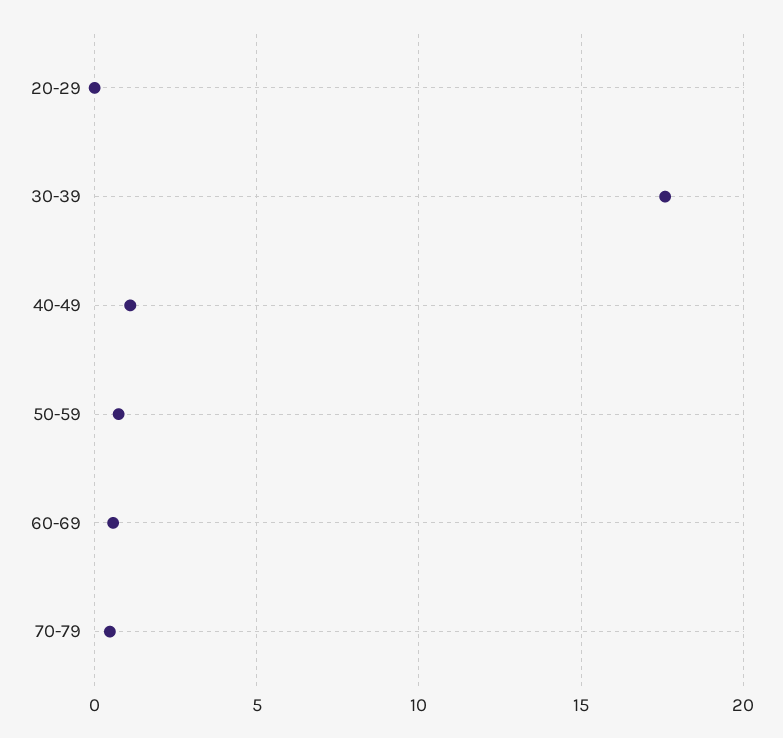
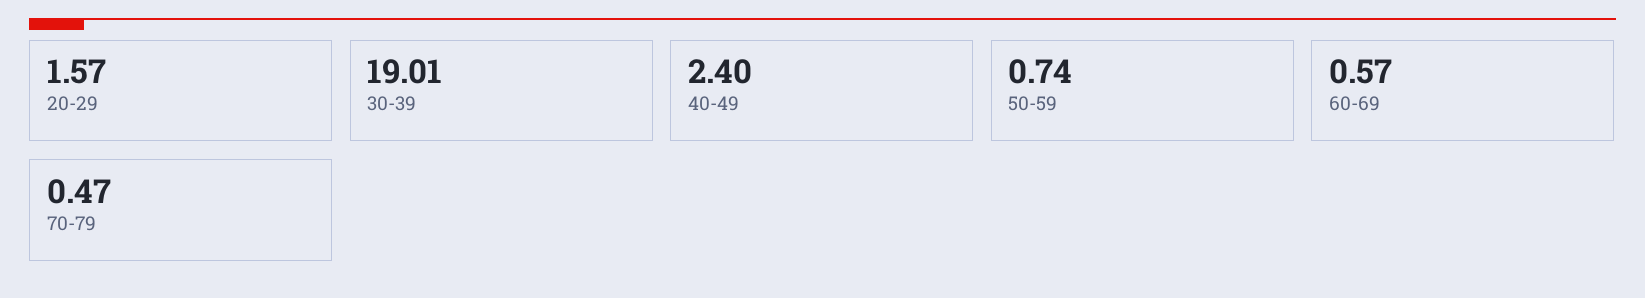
20-29: 0 -> 1.57
30-39: 17.5 -> 19.01
40-49: 1 -> 2.4

